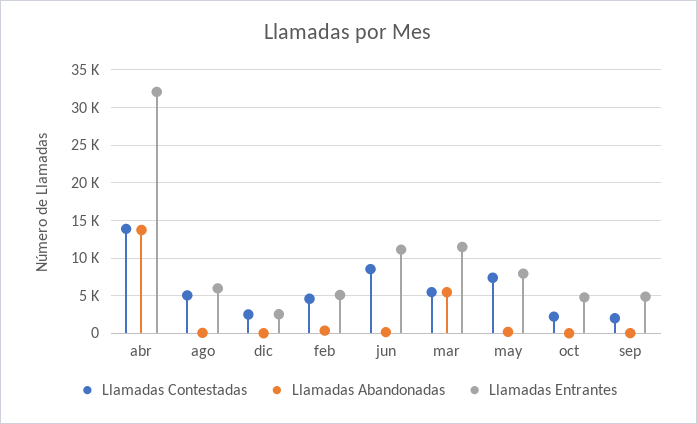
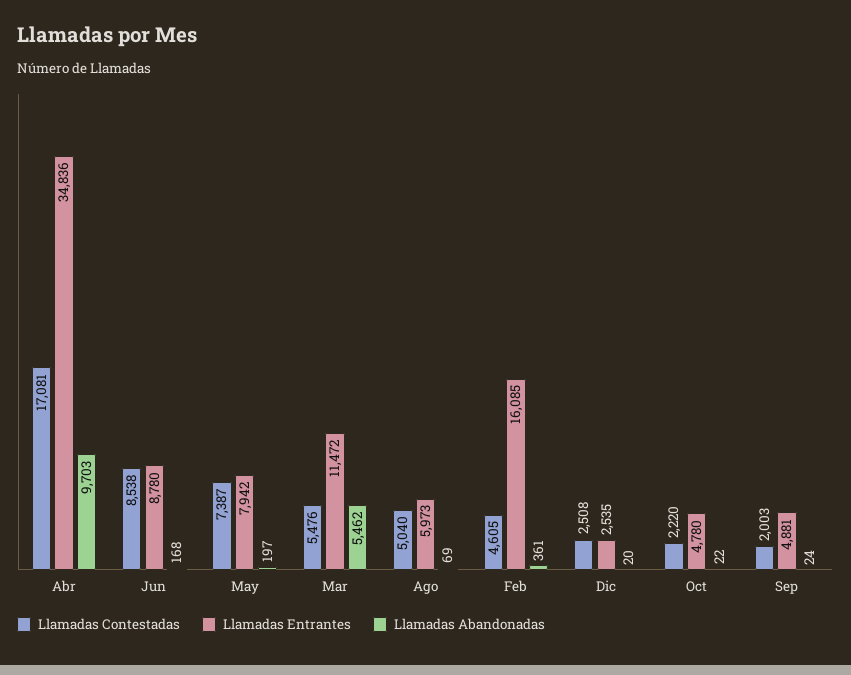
Llamadas Contestadas, abr: 14000 -> 17081
Llamadas Abandonadas, abr: 14000 -> 9703
Llamadas Entrantes, abr: 32000 -> 34836
Llamadas Entrantes, feb: 5000 -> 16085
Llamadas Entrantes, jun: 11000 -> 8780

